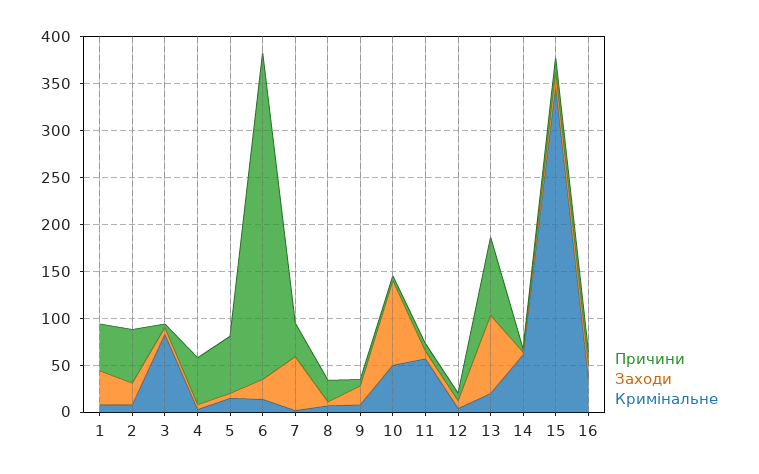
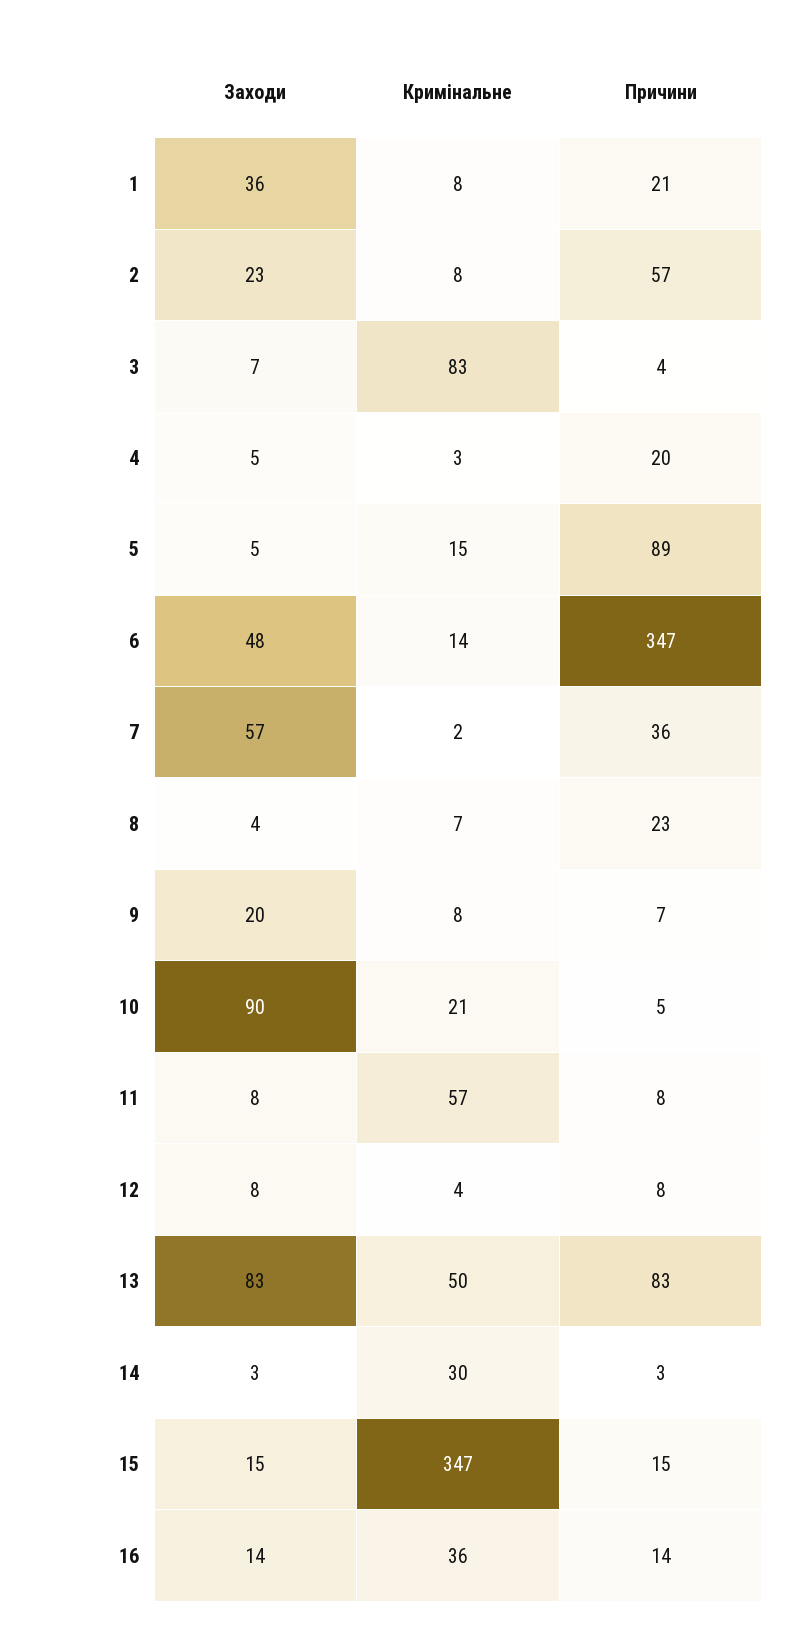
Причини, 1: 50 -> 21
Причини, 4: 50 -> 20
Причини, 5: 60 -> 89
Заходи, 6: 20 -> 48
Кримінальне, 10: 50 -> 21
Кримінальне, 13: 20 -> 50
Кримінальне, 14: 60 -> 30

